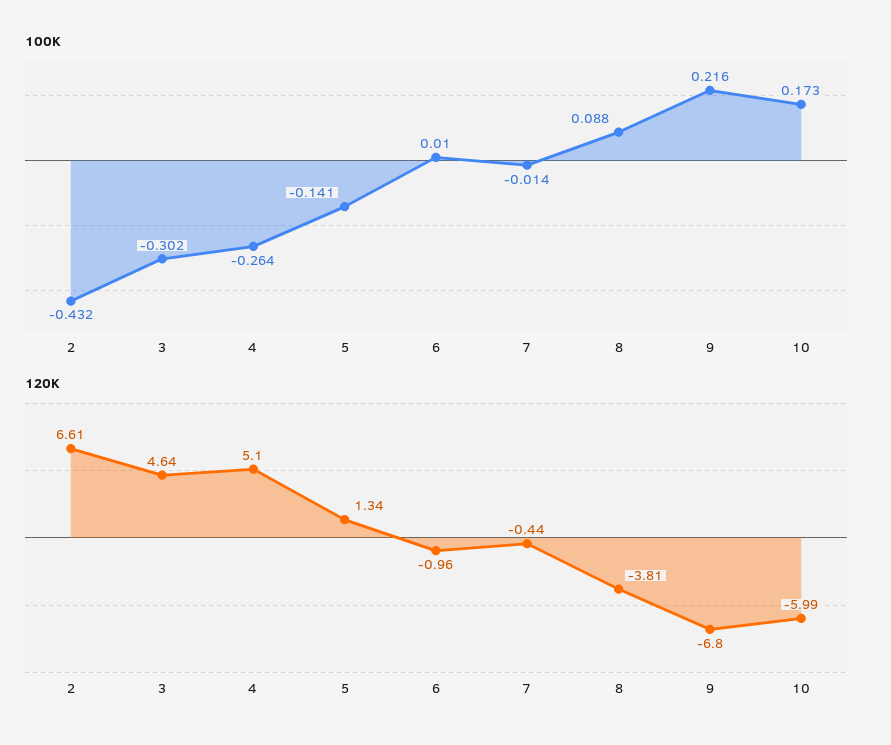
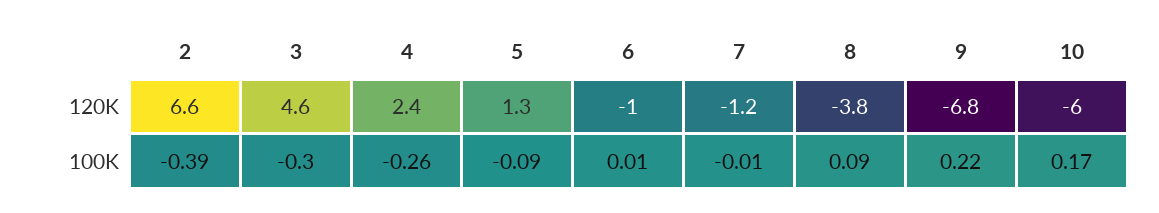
100K, 2: -0.432 -> -0.39
100K, 5: -0.141 -> -0.09
120K, 4: 5.1 -> 2.4
120K, 7: -0.44 -> -1.2

